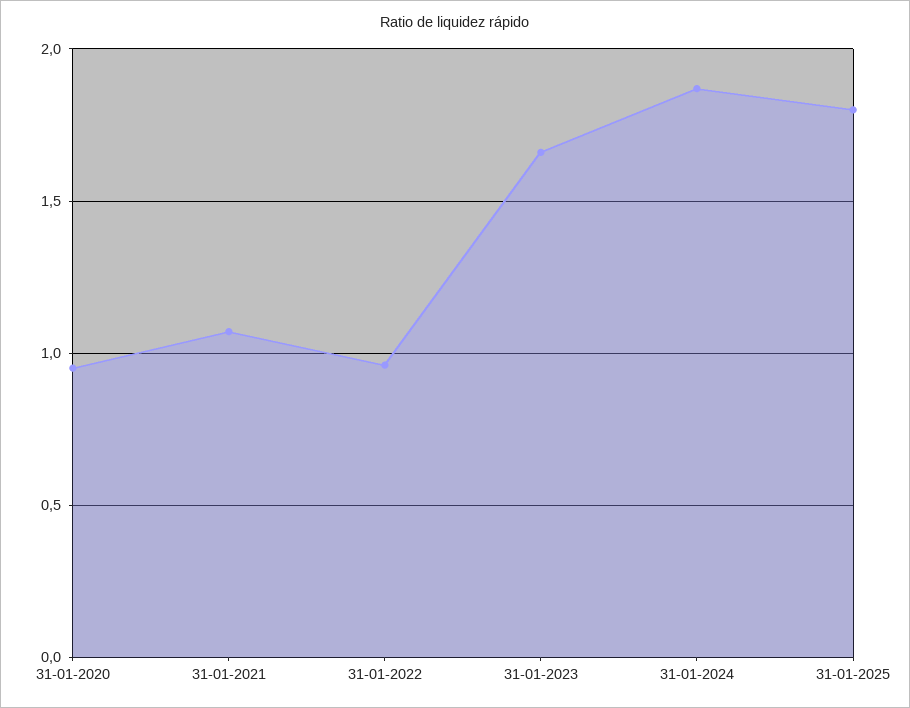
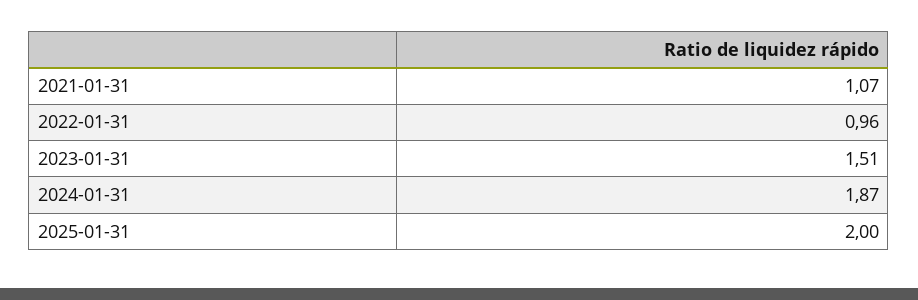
31-01-2020: 0.95 -> none
31-01-2023: 1.65 -> 1.51
31-01-2025: 1.8 -> 2

